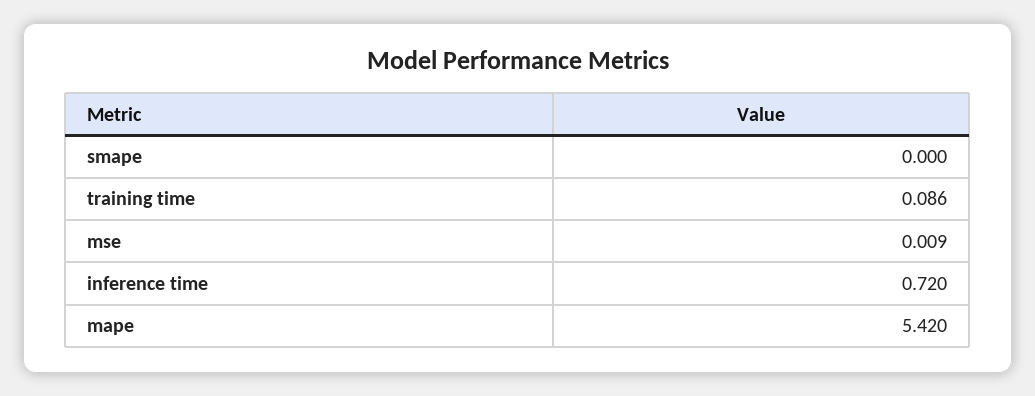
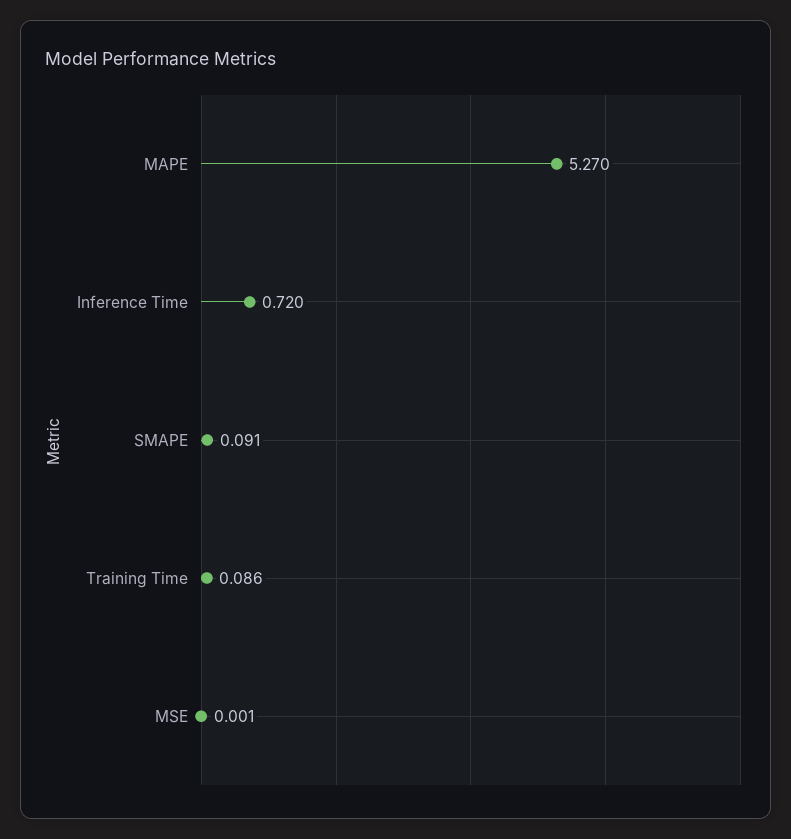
smape: 0 -> 0.091
mse: 0.009 -> 0.001
mape: 5.42 -> 5.27

